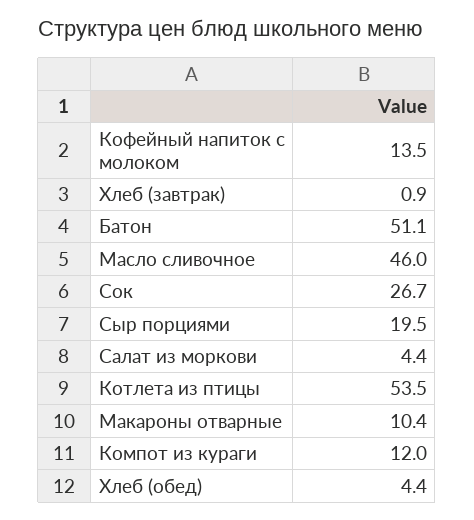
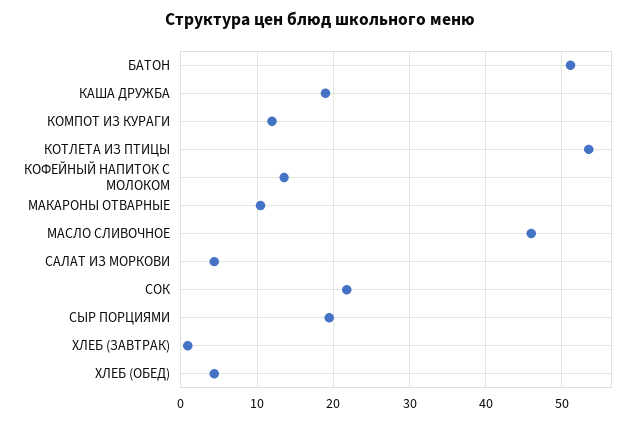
Сок: 26.7 -> 22
КАША ДРУЖБА: none -> 19

